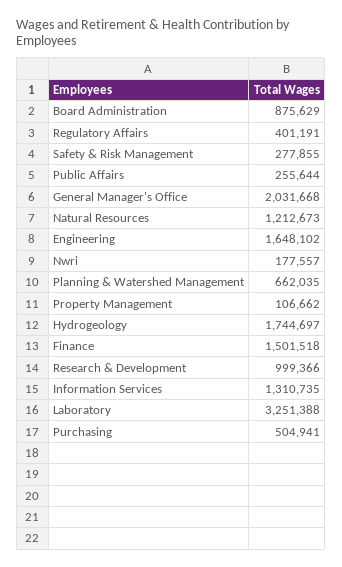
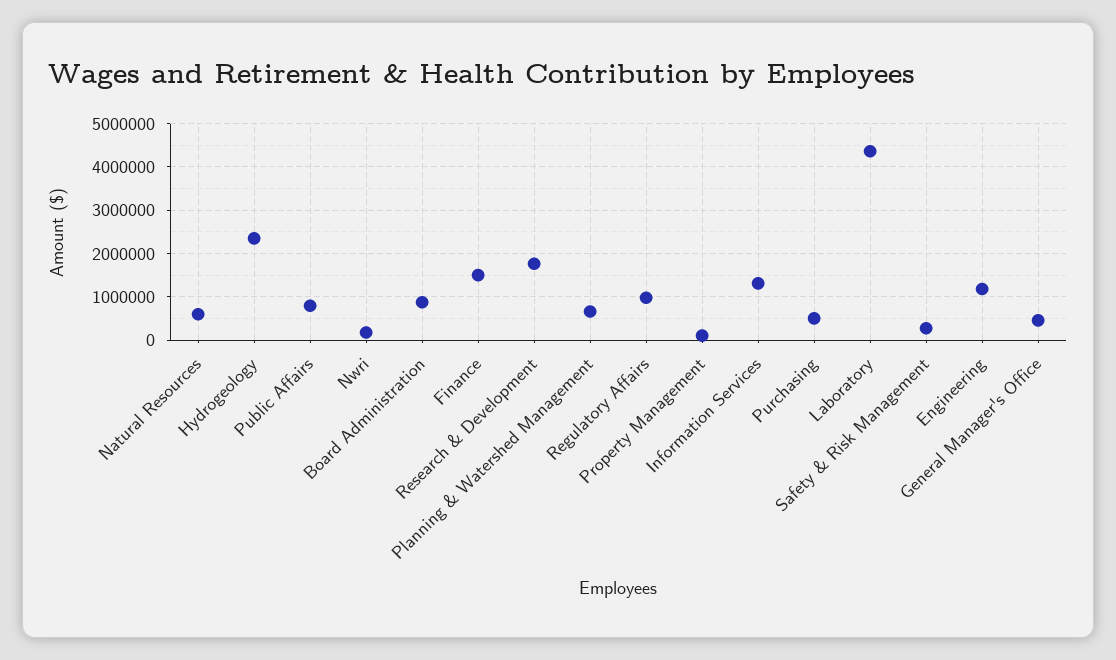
Regulatory Affairs: 401191 -> 1000000
Public Affairs: 255644 -> 800000
General Manager's Office: 2031668 -> 400000
Natural Resources: 1212673 -> 600000
Engineering: 1648102 -> 1200000
Hydrogeology: 1744697 -> 2400000
Research & Development: 999366 -> 1800000
Laboratory: 3251388 -> 4400000

